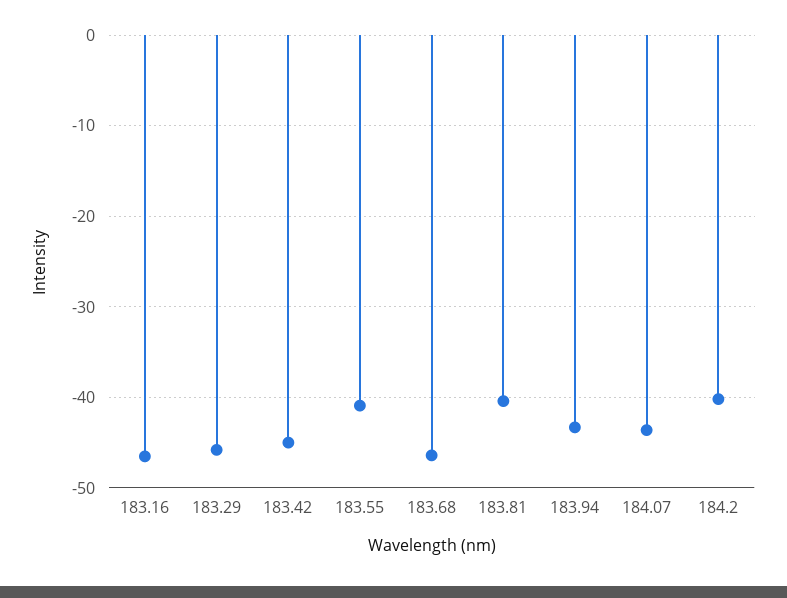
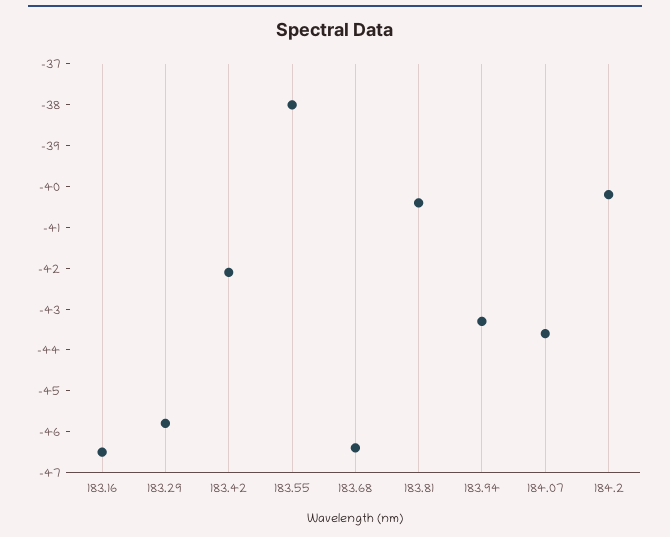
183.42: -45 -> -42
183.55: -41 -> -38

